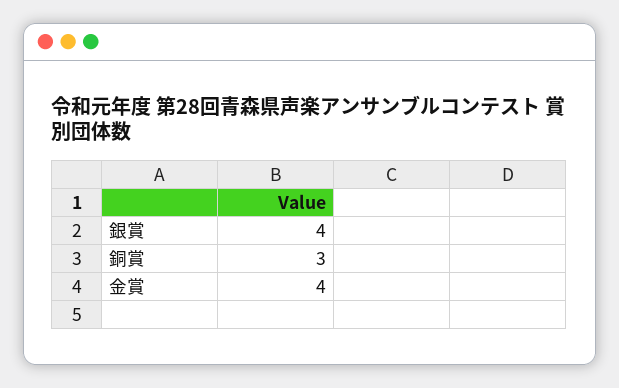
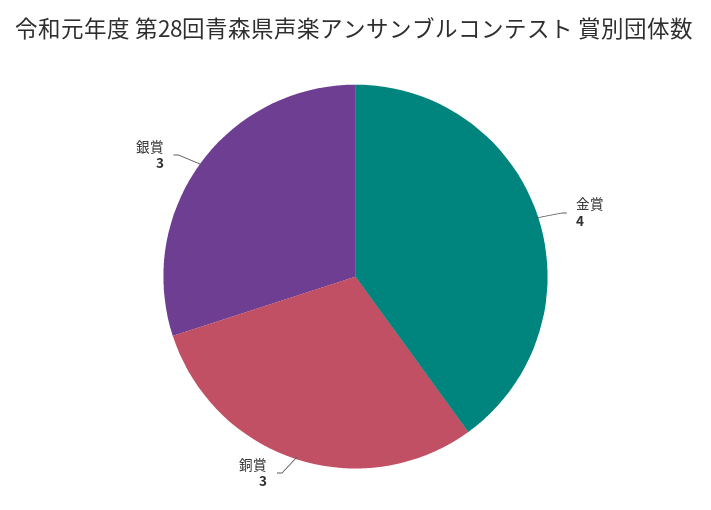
銀賞: 4 -> 3

